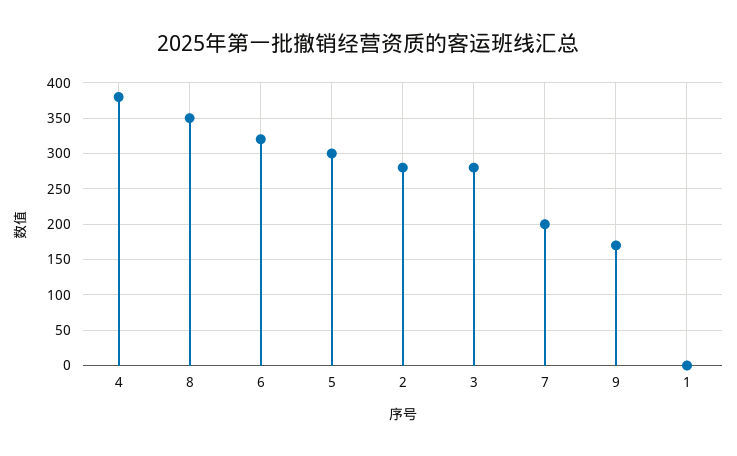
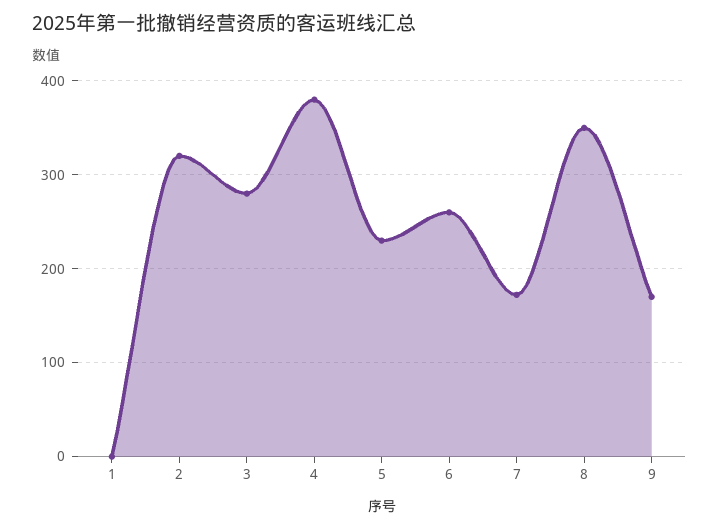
6: 320 -> 260
5: 300 -> 230
2: 280 -> 320
7: 200 -> 170

